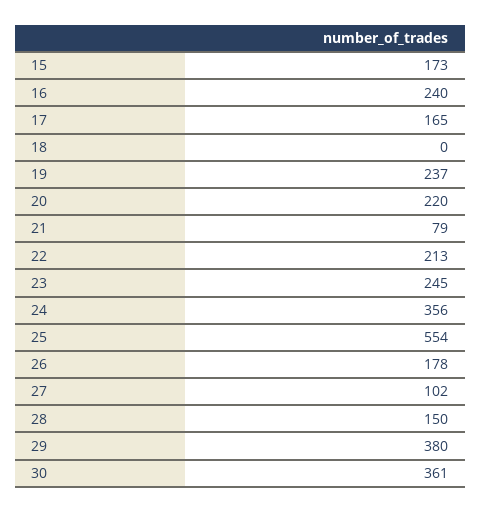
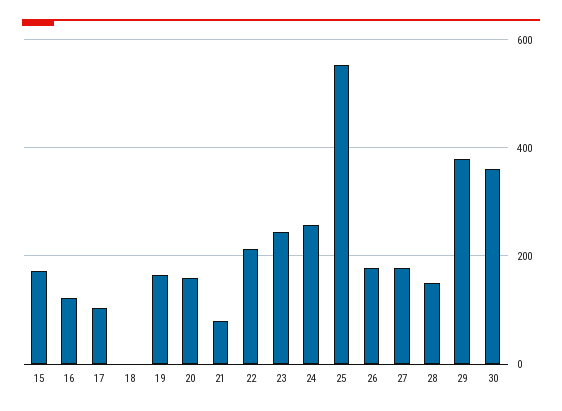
16: 240 -> 120
17: 165 -> 100
19: 237 -> 160
20: 220 -> 160
24: 356 -> 260
27: 102 -> 180

